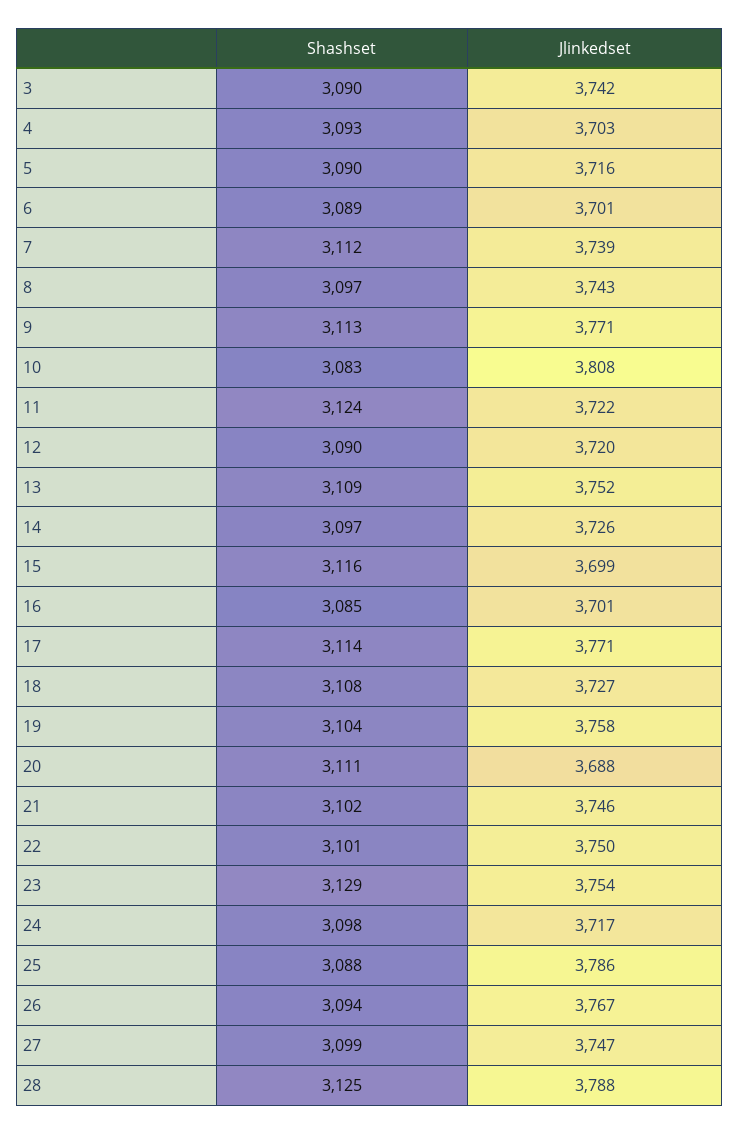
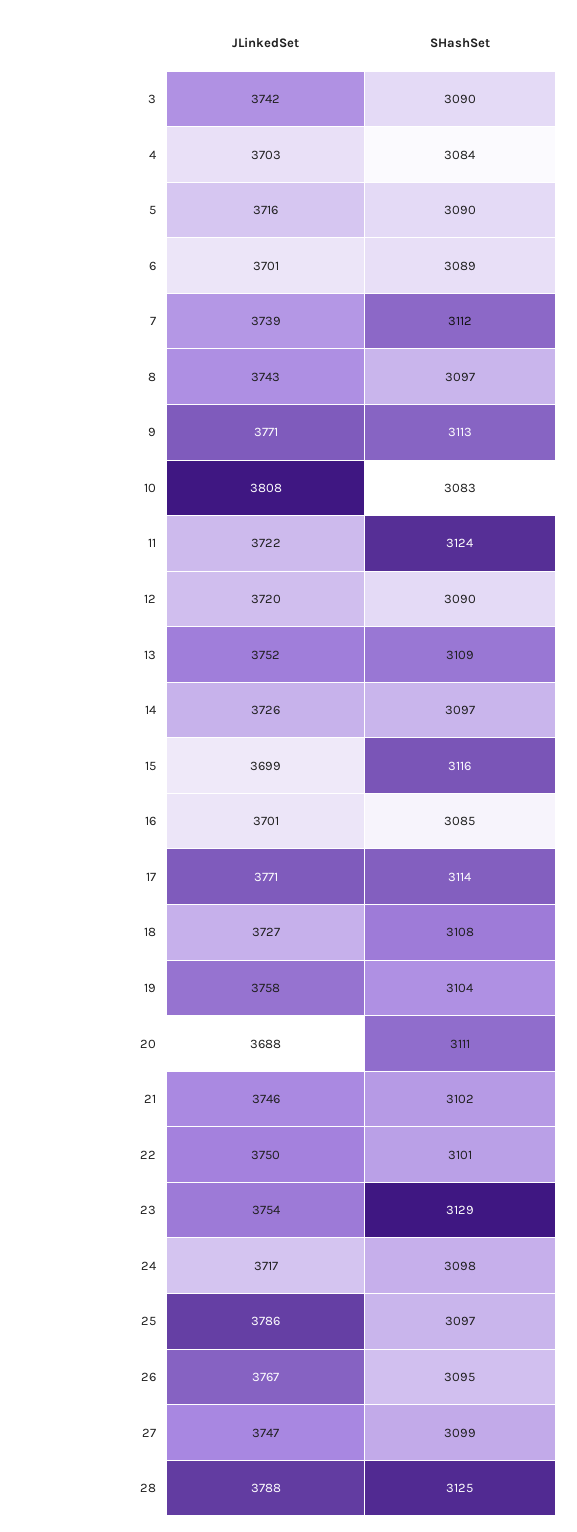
Shashset, 4: 3093 -> 3084
Shashset, 25: 3088 -> 3097
Shashset, 26: 3094 -> 3095

